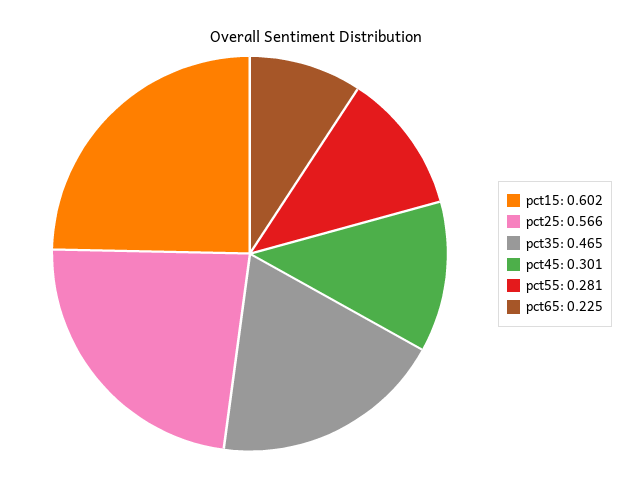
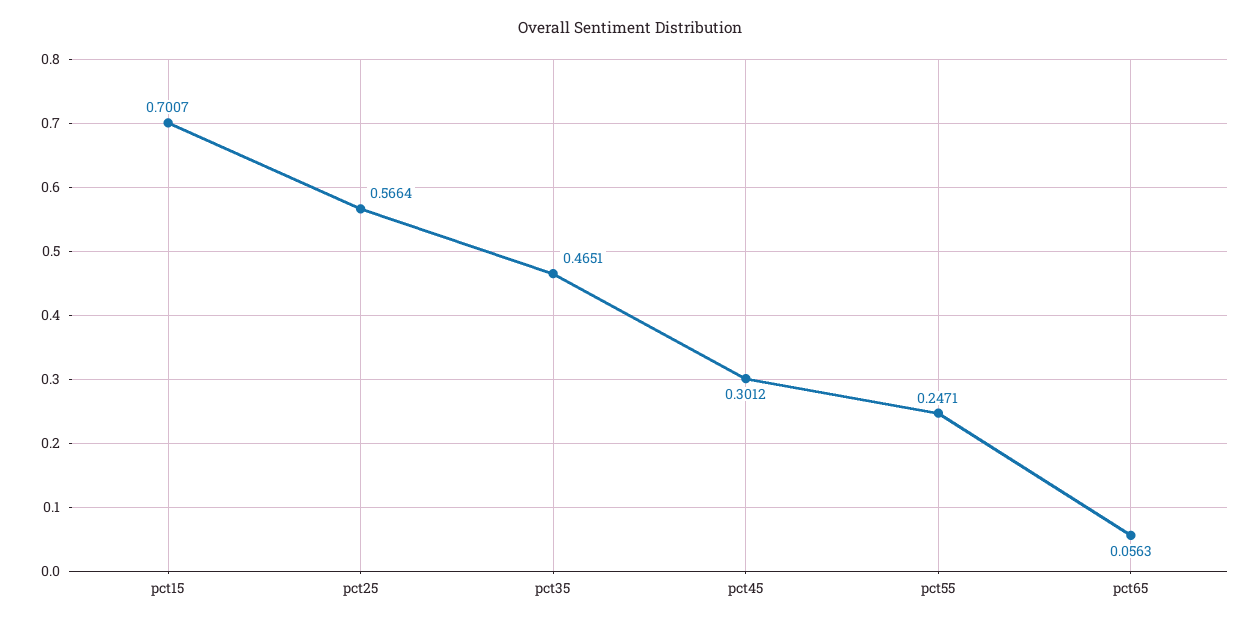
pct15: 0.602 -> 0.7007
pct55: 0.281 -> 0.2471
pct65: 0.225 -> 0.0563

